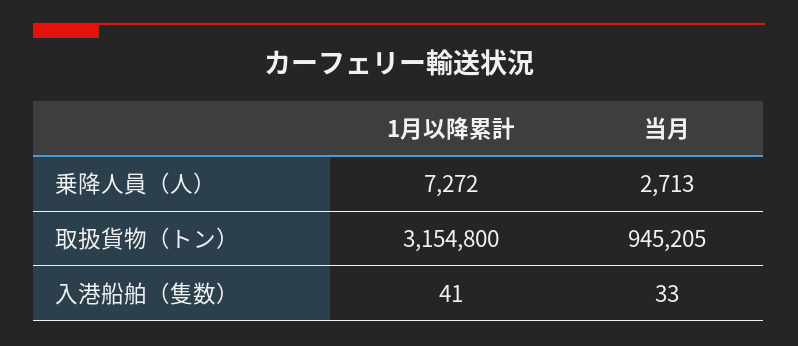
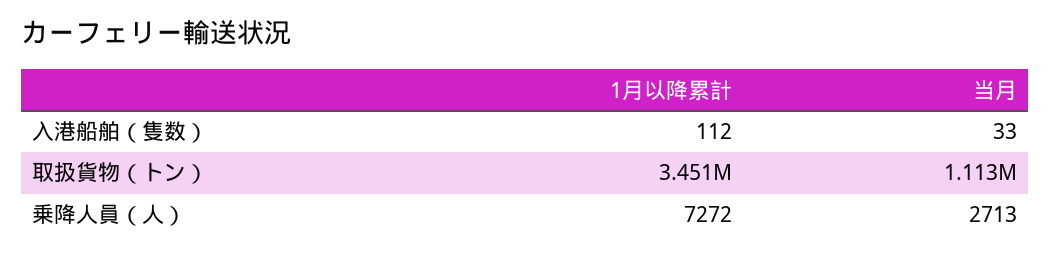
1月以降累計, 取扱貨物（トン）: 3154800 -> 3451000
当月, 取扱貨物（トン）: 945205 -> 1113000
1月以降累計, 入港船舶（隻数）: 41 -> 112

